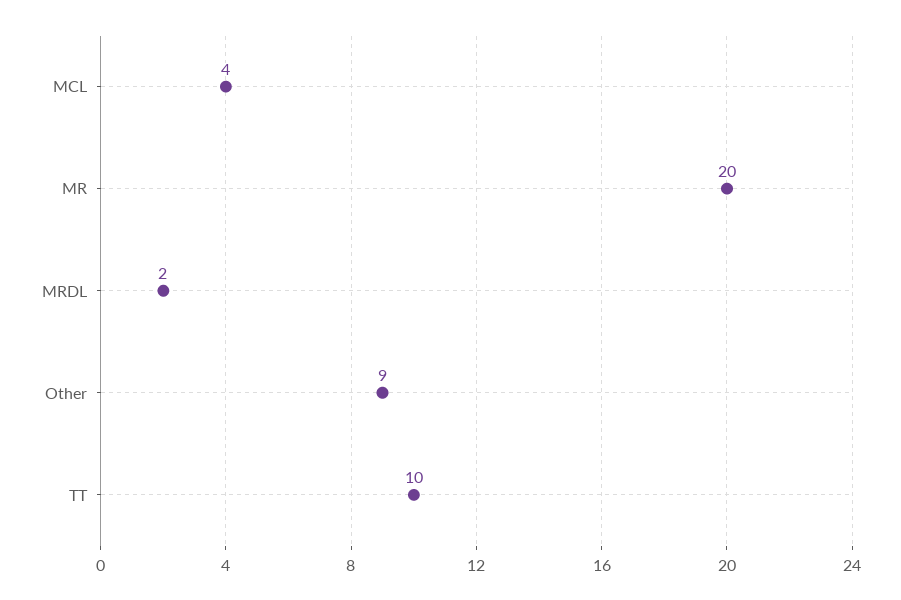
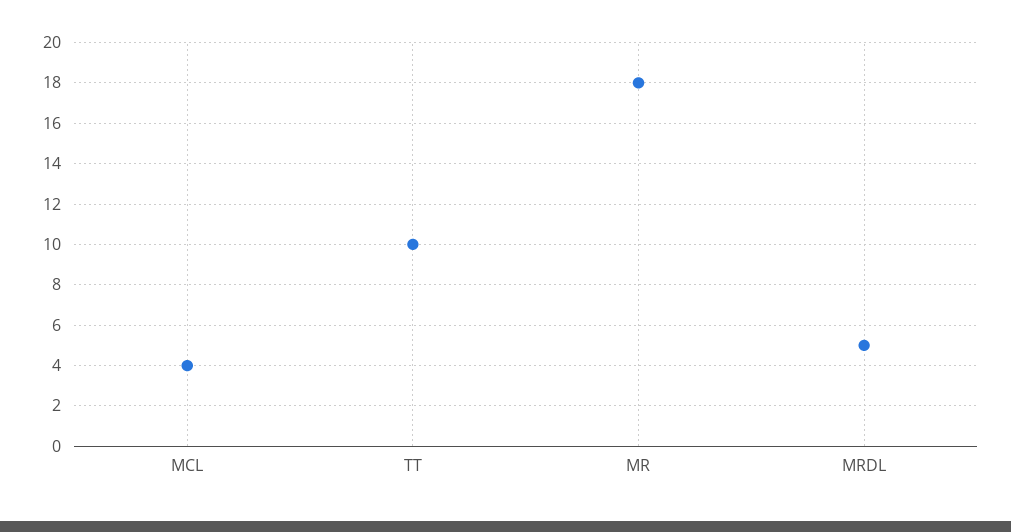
MR: 20 -> 18
MRDL: 2 -> 5
Other: 9 -> none

